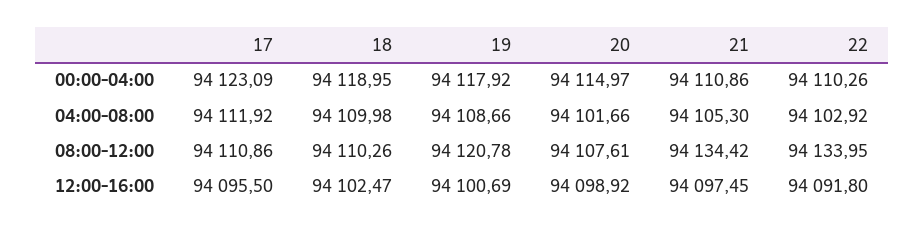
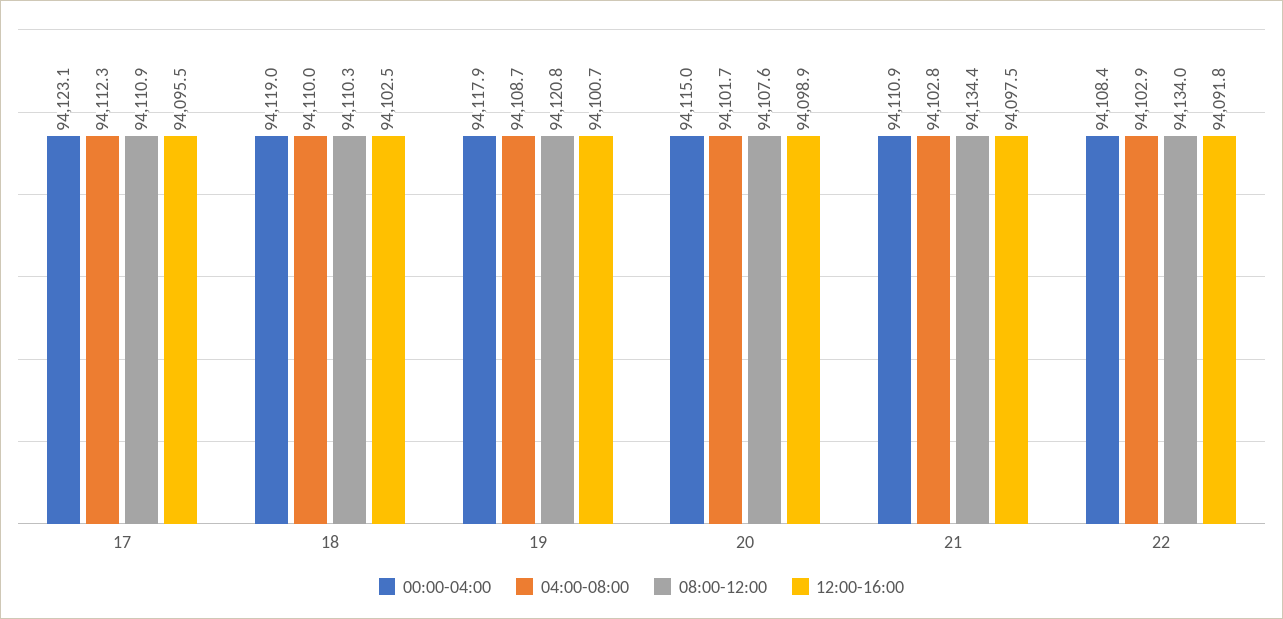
00:00-04:00, 22: 94110.26 -> 94108.4
04:00-08:00, 17: 94111.92 -> 94112.3
04:00-08:00, 21: 94105.3 -> 94102.8

